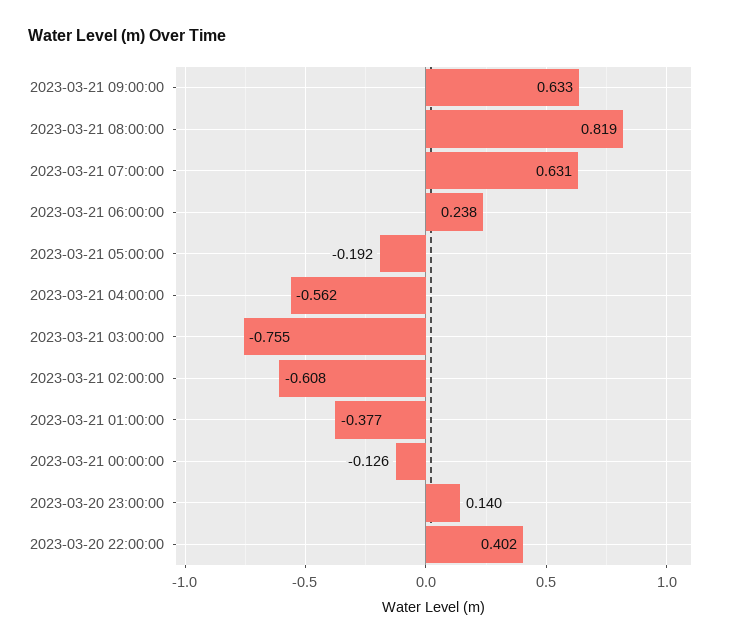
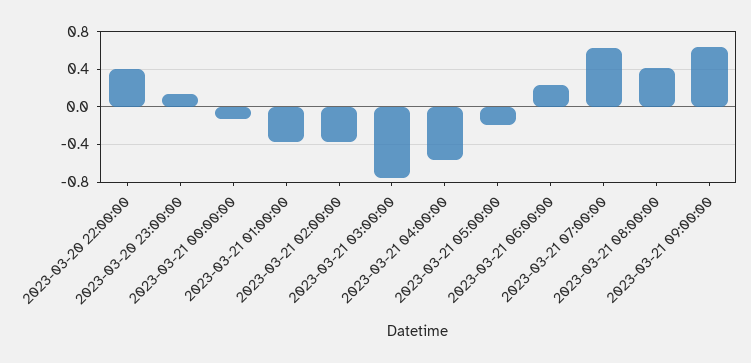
2023-03-21 08:00:00: 0.819 -> 0.4
2023-03-21 02:00:00: -0.608 -> -0.4

